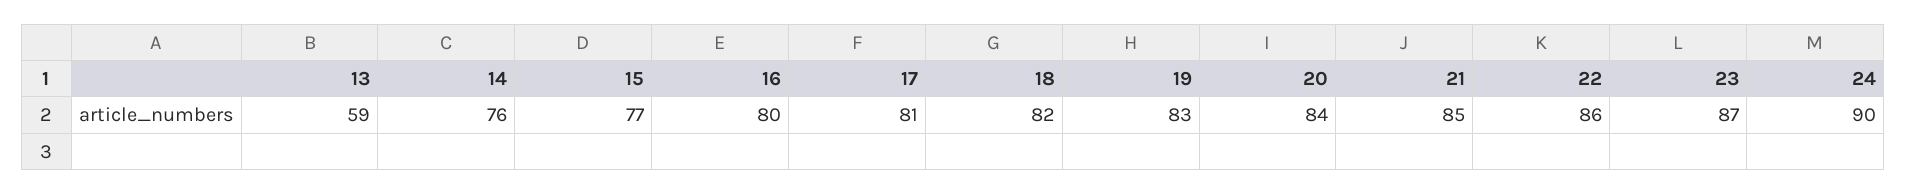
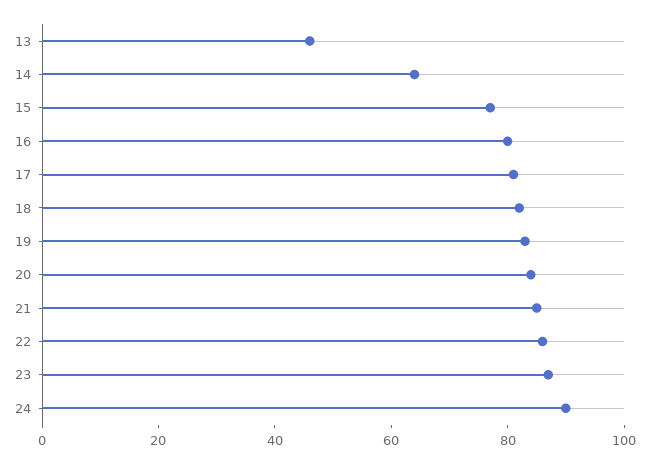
13: 59 -> 45
14: 76 -> 65

